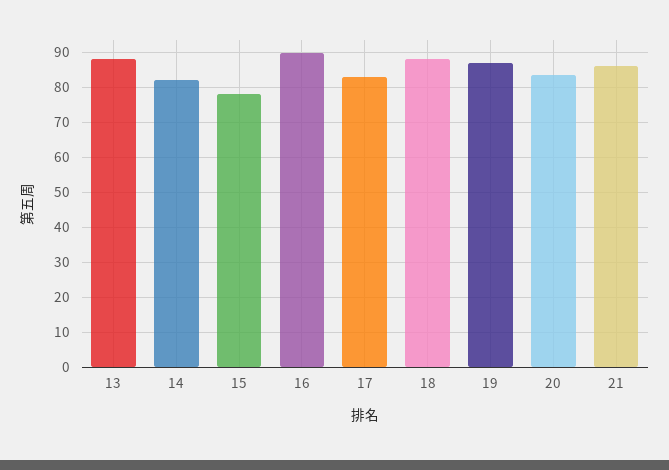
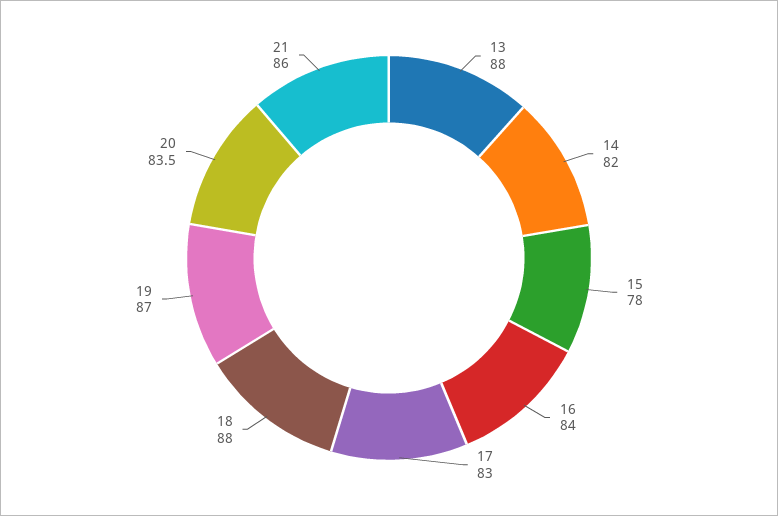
16: 90 -> 84

